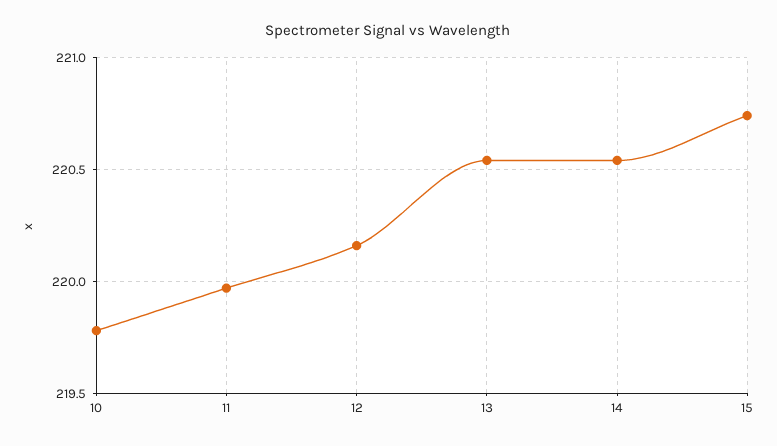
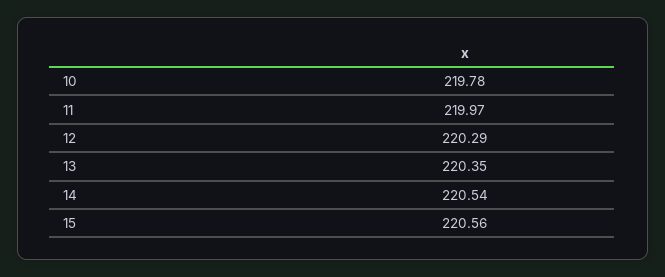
12: 220.15 -> 220.29
13: 220.55 -> 220.35
15: 220.75 -> 220.56

